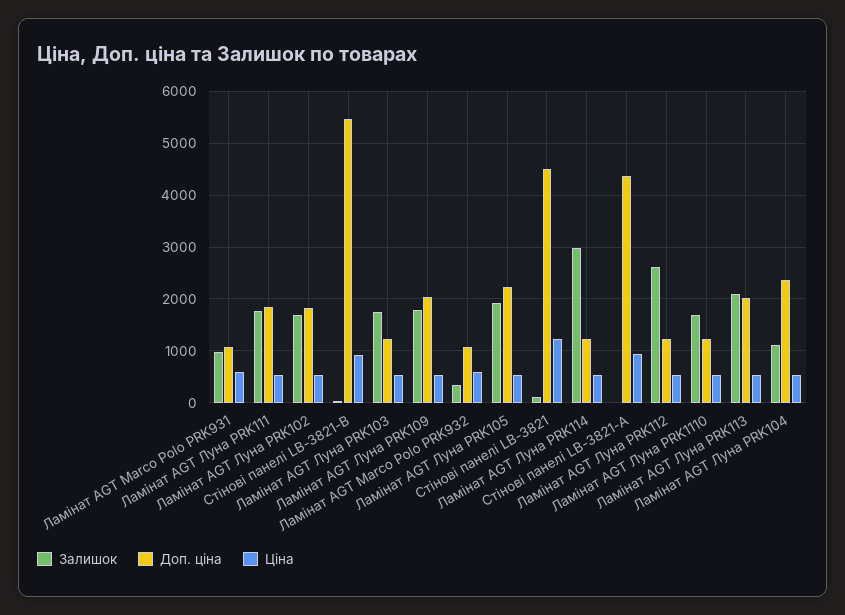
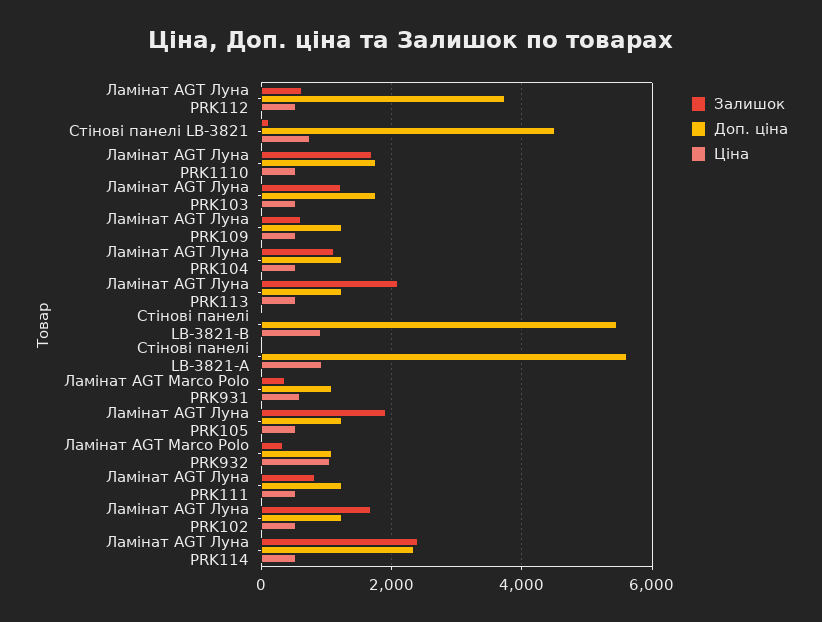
Залишок, Ламінат AGT Marco Polo PRK931: 1000 -> 400
Залишок, Ламінат AGT Луна PRK111: 1800 -> 800
Доп. ціна, Ламінат AGT Луна PRK111: 1800 -> 1200
Доп. ціна, Ламінат AGT Луна PRK102: 1800 -> 1200
Залишок, Ламінат AGT Луна PRK103: 1800 -> 1200
Доп. ціна, Ламінат AGT Луна PRK103: 1200 -> 1800
Залишок, Ламінат AGT Луна PRK109: 1800 -> 600
Доп. ціна, Ламінат AGT Луна PRK109: 2000 -> 1200
Ціна, Ламінат AGT Marco Polo PRK932: 600 -> 1000
Доп. ціна, Ламінат AGT Луна PRK105: 2200 -> 1200
Ціна, Стінові панелі LB-3821: 1200 -> 800
Залишок, Ламінат AGT Луна PRK114: 3000 -> 2400
Доп. ціна, Ламінат AGT Луна PRK114: 1200 -> 2400
Доп. ціна, Стінові панелі LB-3821-А: 4400 -> 5600
Залишок, Ламінат AGT Луна PRK112: 2600 -> 600
Доп. ціна, Ламінат AGT Луна PRK112: 1200 -> 3800
Доп. ціна, Ламінат AGT Луна PRK1110: 1200 -> 1800
Доп. ціна, Ламінат AGT Луна PRK113: 2000 -> 1200
Доп. ціна, Ламінат AGT Луна PRK104: 2400 -> 1200

